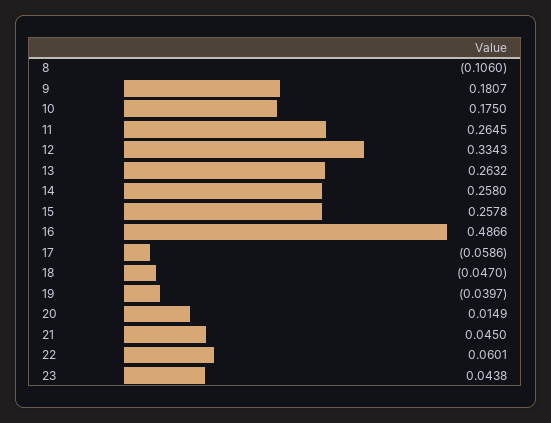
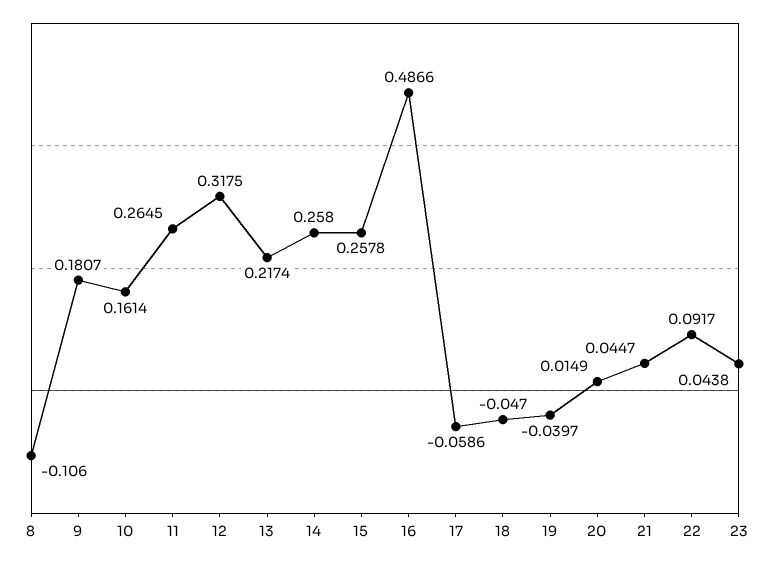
10: 0.175 -> 0.1614
12: 0.3343 -> 0.3175
13: 0.2632 -> 0.2174
21: 0.045 -> 0.0447
22: 0.0601 -> 0.0917

